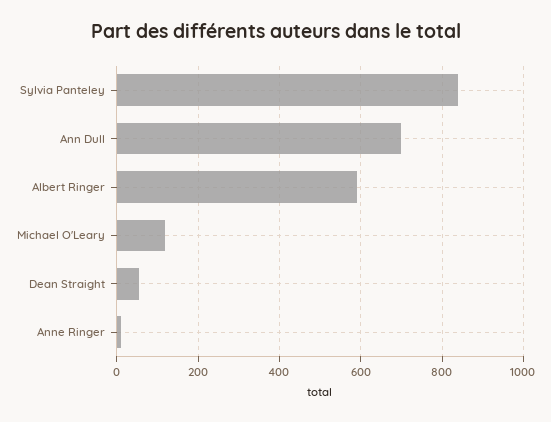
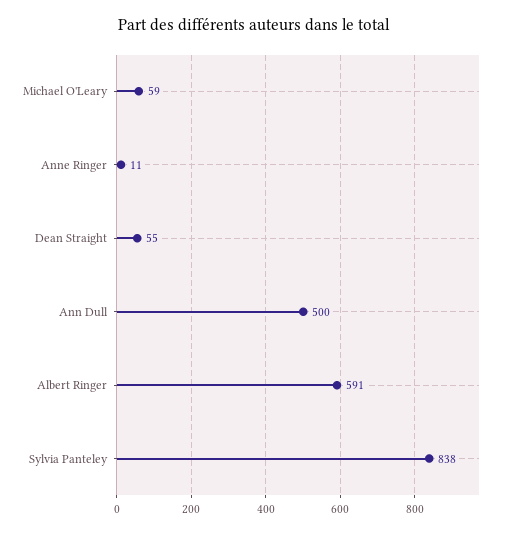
Ann Dull: 700 -> 500
Michael O'Leary: 120 -> 59

